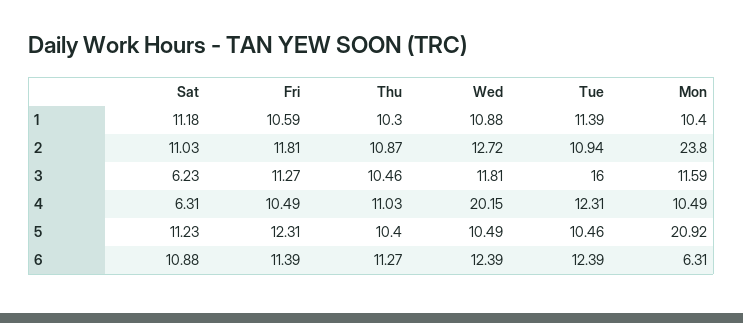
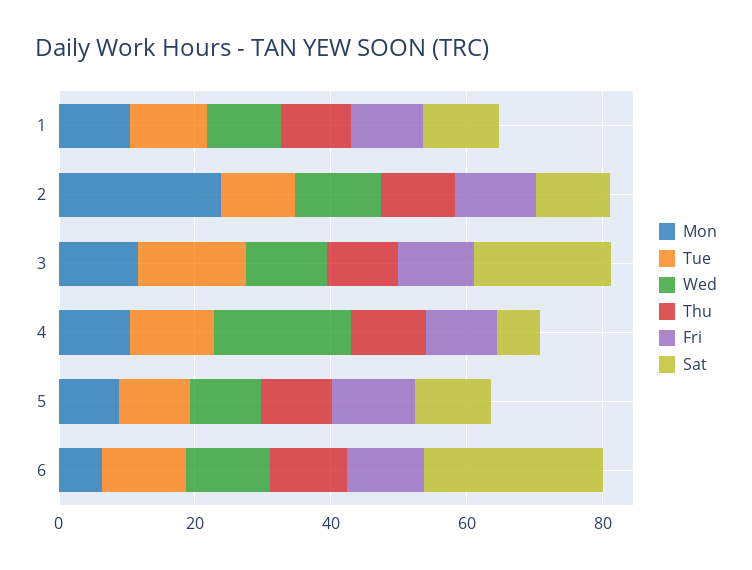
Sat, 3: 6.23 -> 20
Mon, 5: 20.92 -> 10
Sat, 6: 10.88 -> 25

